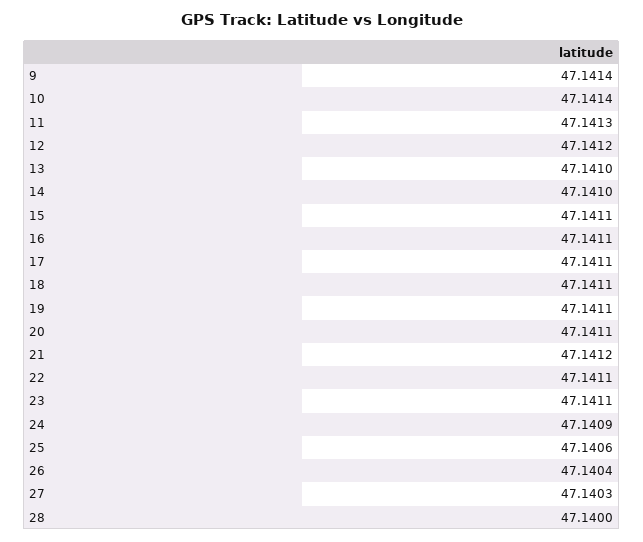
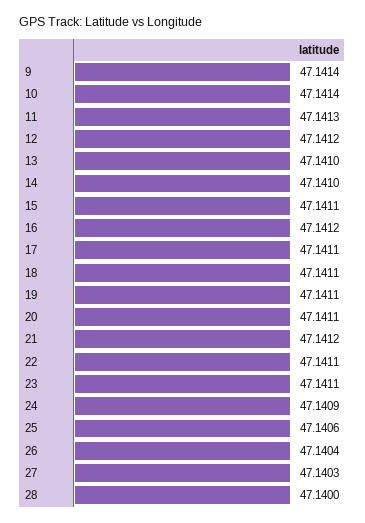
16: 47.1411 -> 47.1412

